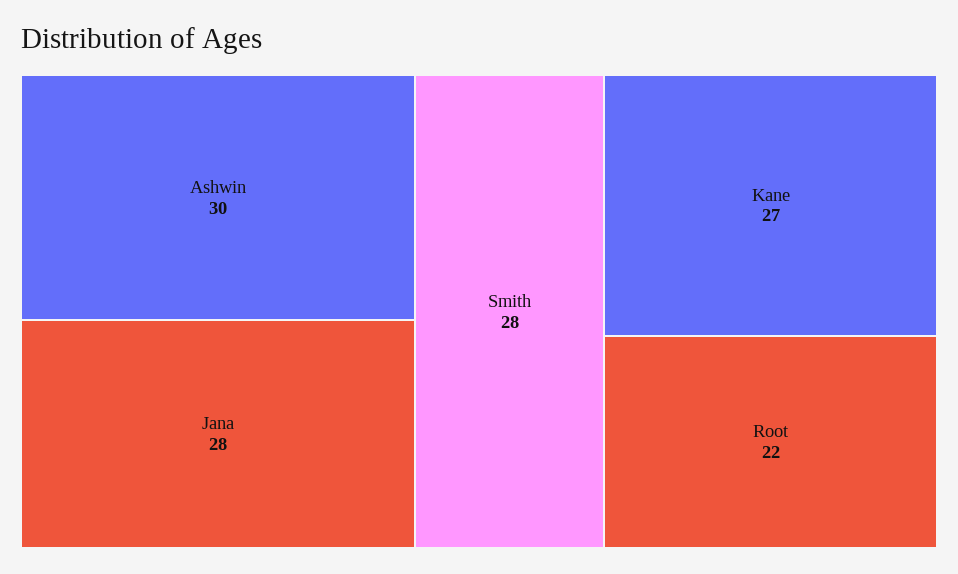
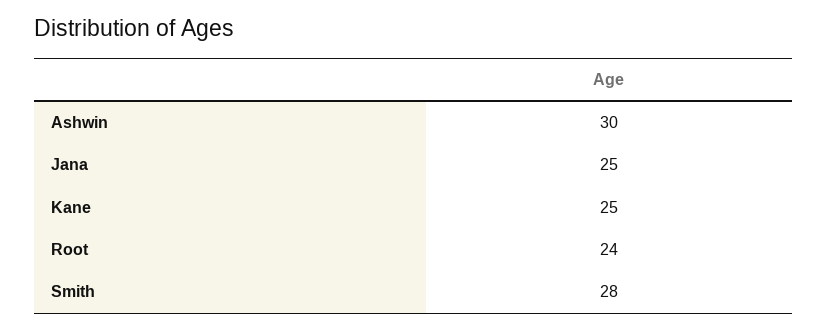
Jana: 28 -> 25
Kane: 27 -> 25
Root: 22 -> 24

